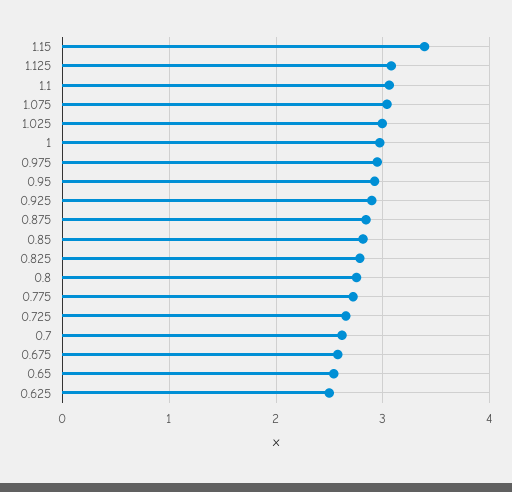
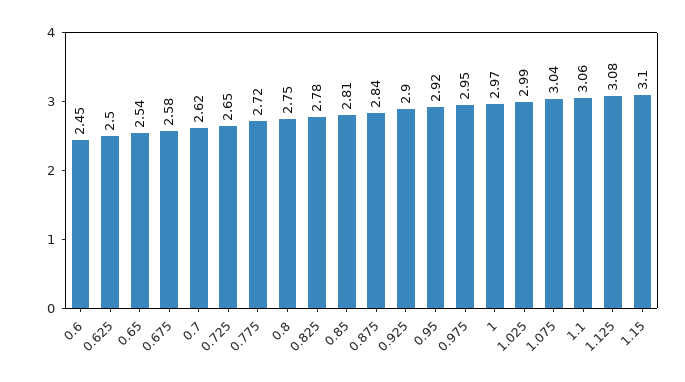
1.15: 3.4 -> 3.1
0.6: none -> 2.45

